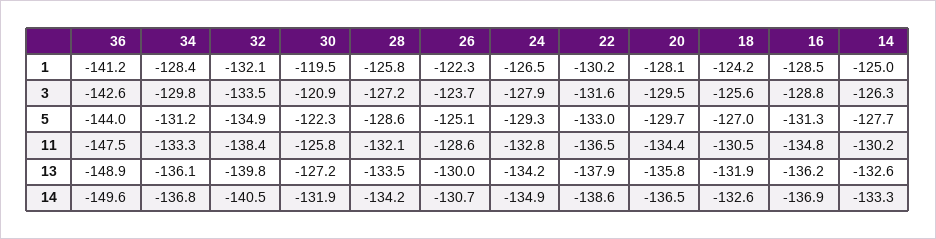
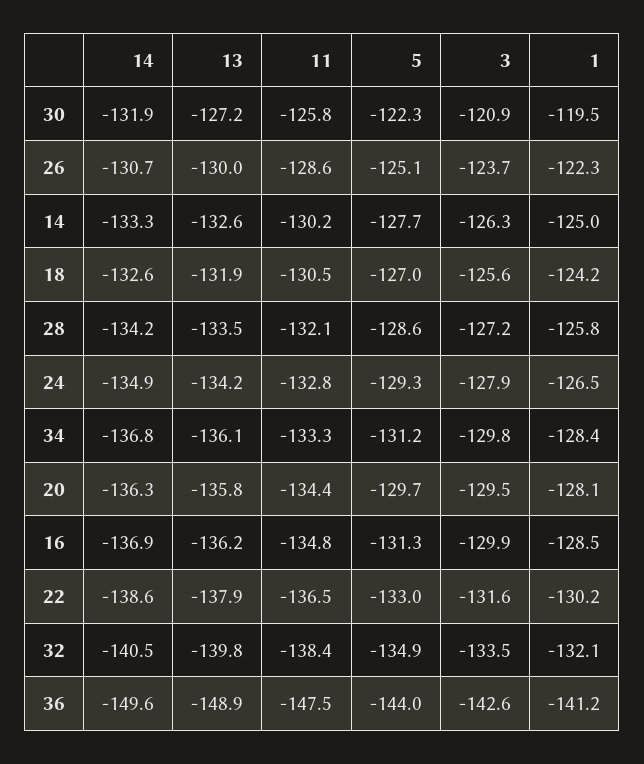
16, 3: -128.8 -> -129.9
20, 14: -136.5 -> -136.3

